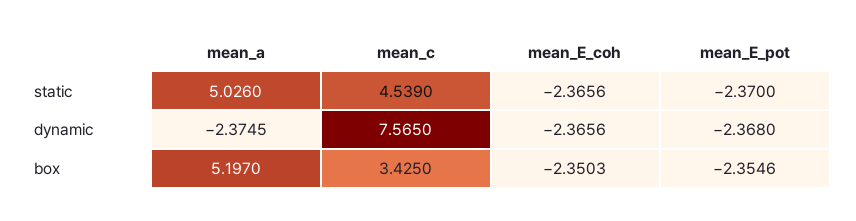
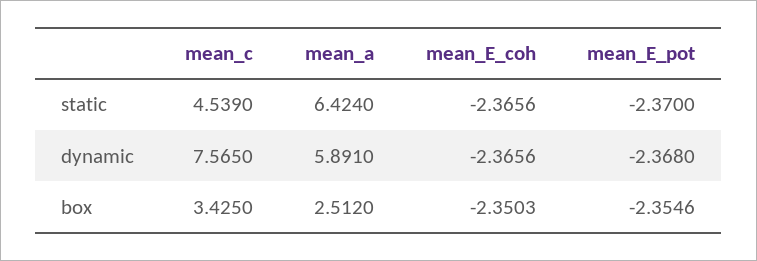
mean_a, static: 5.026 -> 6.424
mean_a, dynamic: -2.3745 -> 5.891
mean_a, box: 5.197 -> 2.512

